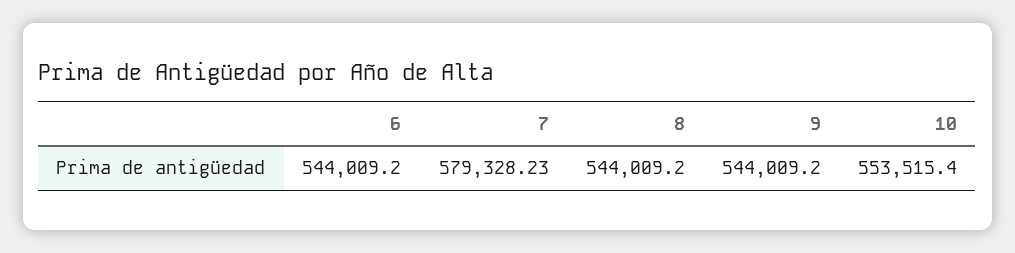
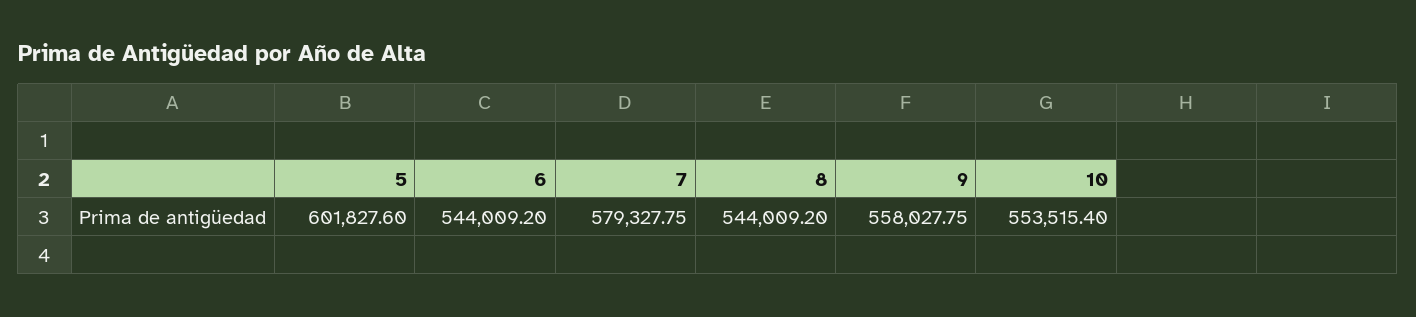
7: 579328.23 -> 579327.75
9: 544009.2 -> 558027.75
5: none -> 601827.6

